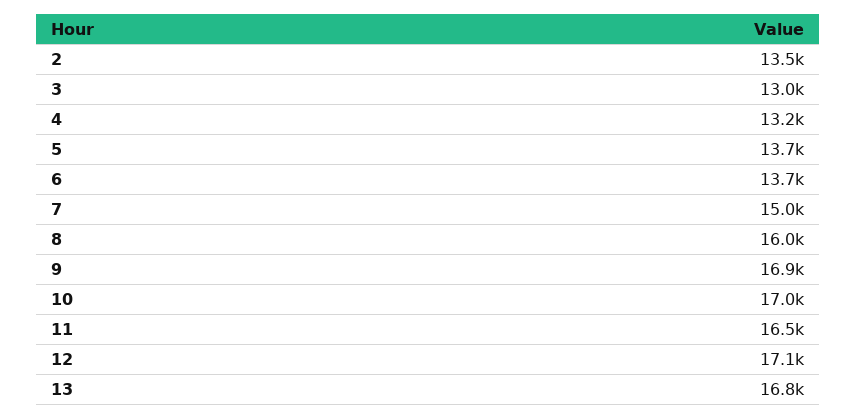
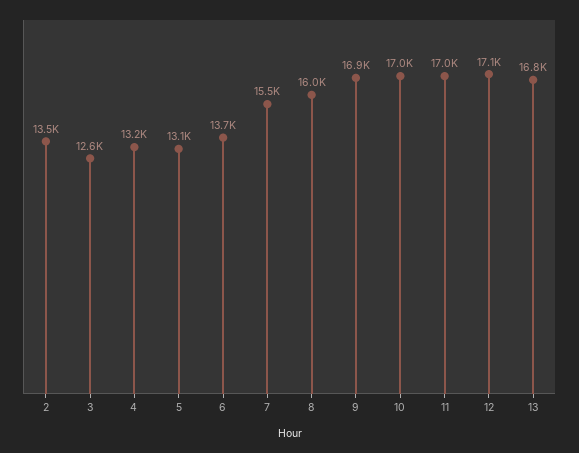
3: 13000 -> 12600
5: 13700 -> 13100
7: 15000 -> 15500
11: 16500 -> 17000

